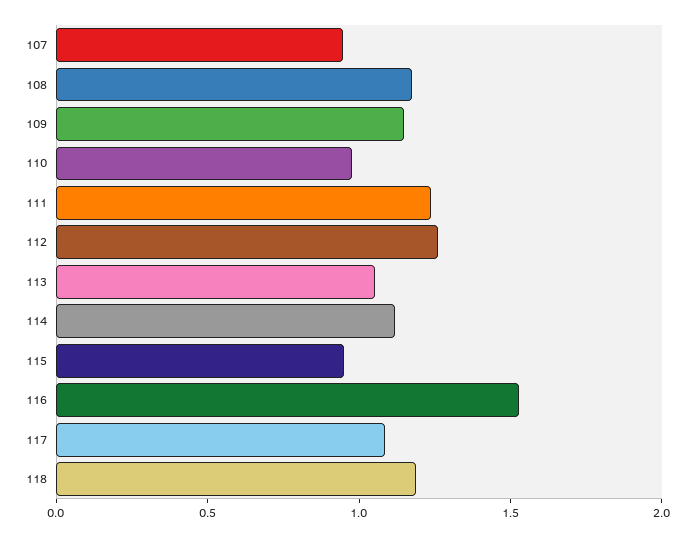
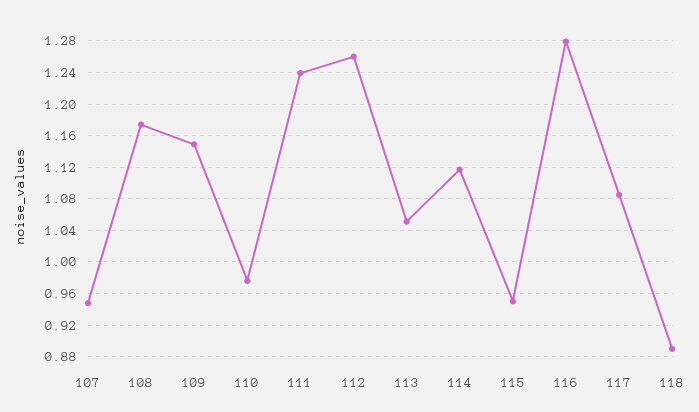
116: 1.5 -> 1.28
118: 1.2 -> 0.89

